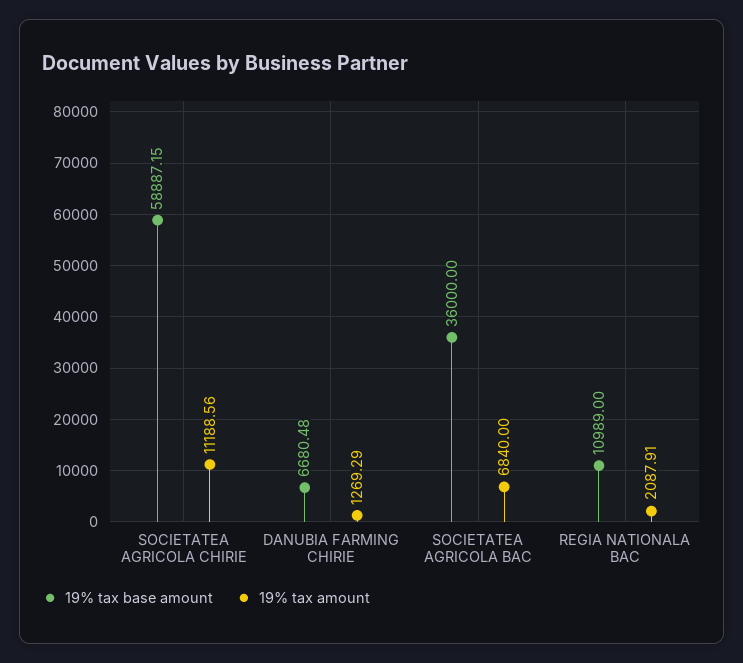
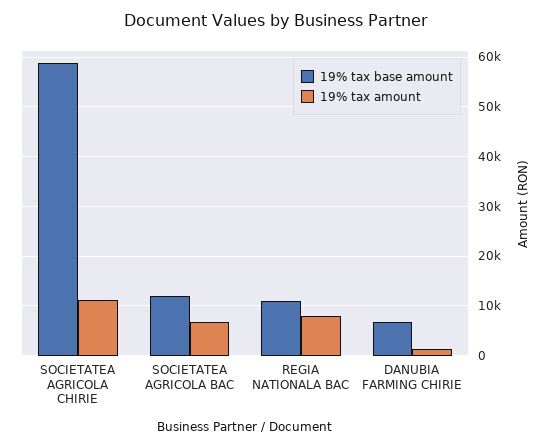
19% tax base amount, SOCIETATEA AGRICOLA BAC: 36000 -> 12000
19% tax amount, REGIA NATIONALA BAC: 2087.91 -> 8000

